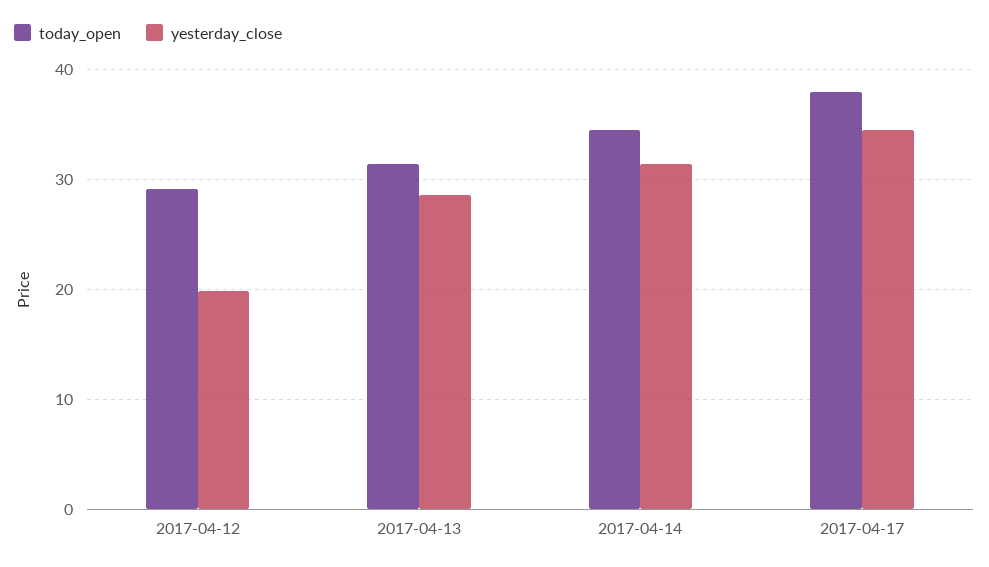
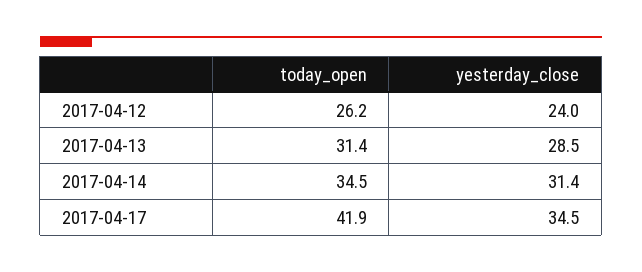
today_open, 2017-04-12: 29 -> 26.2
yesterday_close, 2017-04-12: 20 -> 24
today_open, 2017-04-17: 38 -> 41.9

